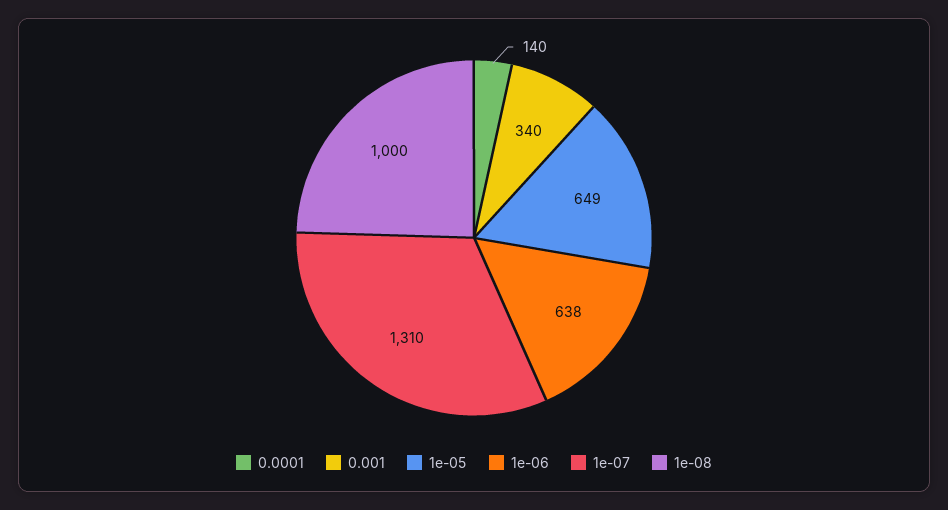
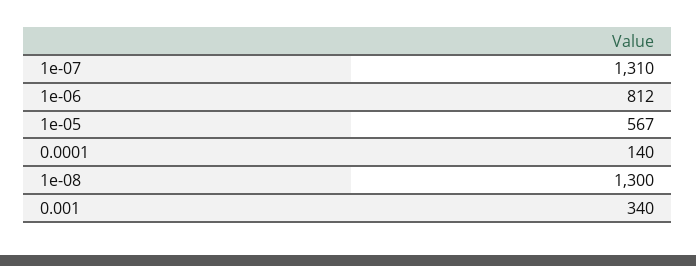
1e-05: 649 -> 567
1e-06: 638 -> 812
1e-08: 1000 -> 1300

